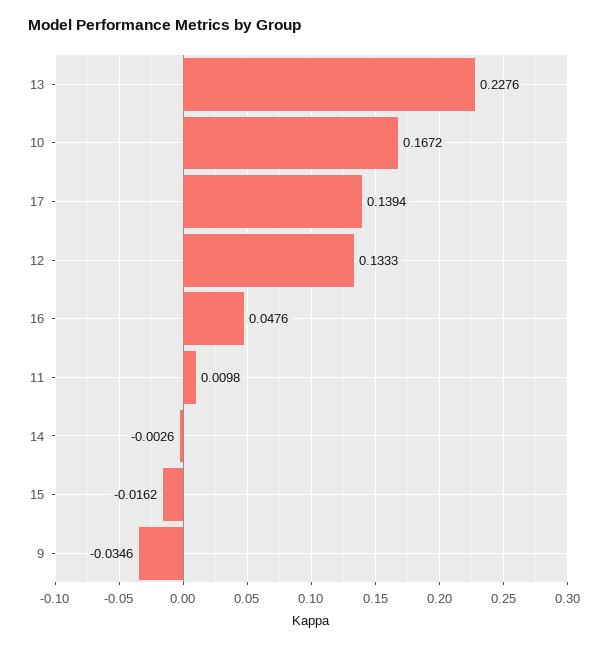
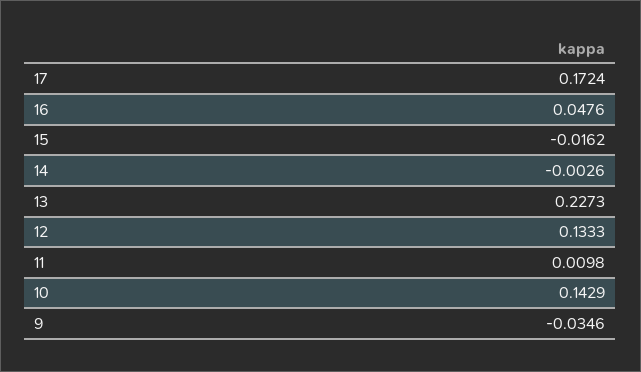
13: 0.2276 -> 0.2273
10: 0.1672 -> 0.1429
17: 0.1394 -> 0.1724

